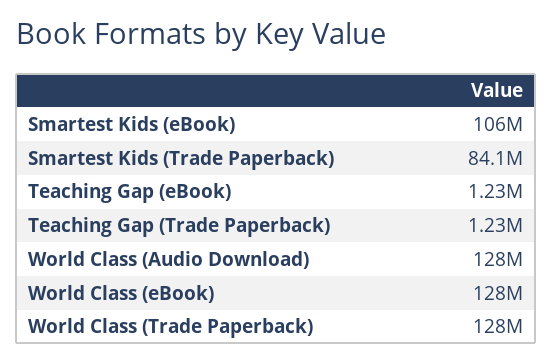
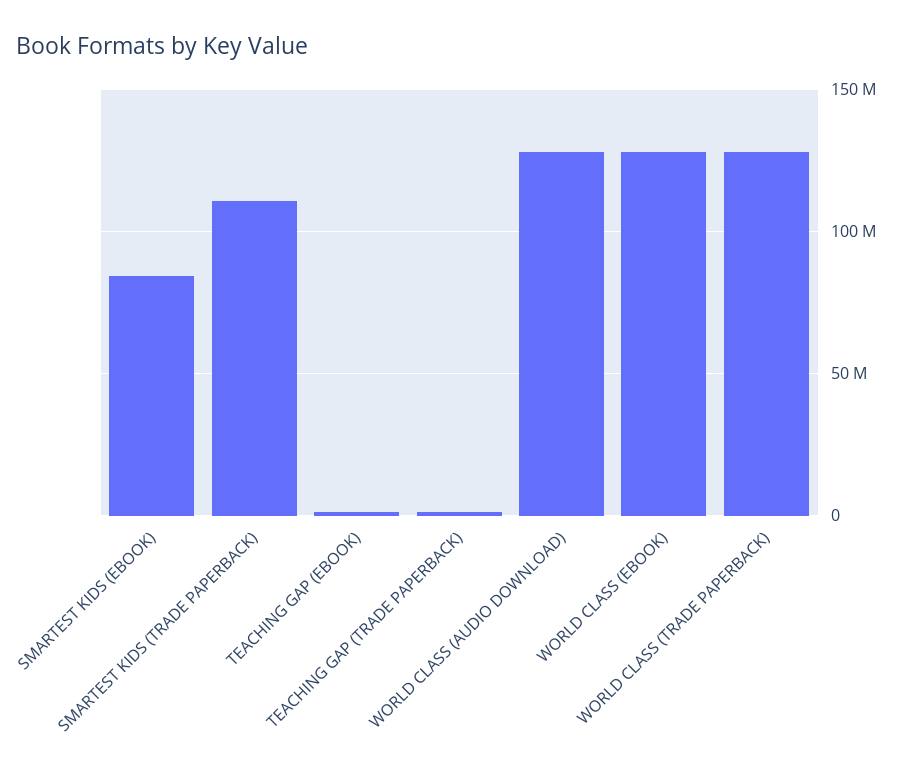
Smartest Kids (eBook): 106000000 -> 85000000
Smartest Kids (Trade Paperback): 84100000 -> 110000000

